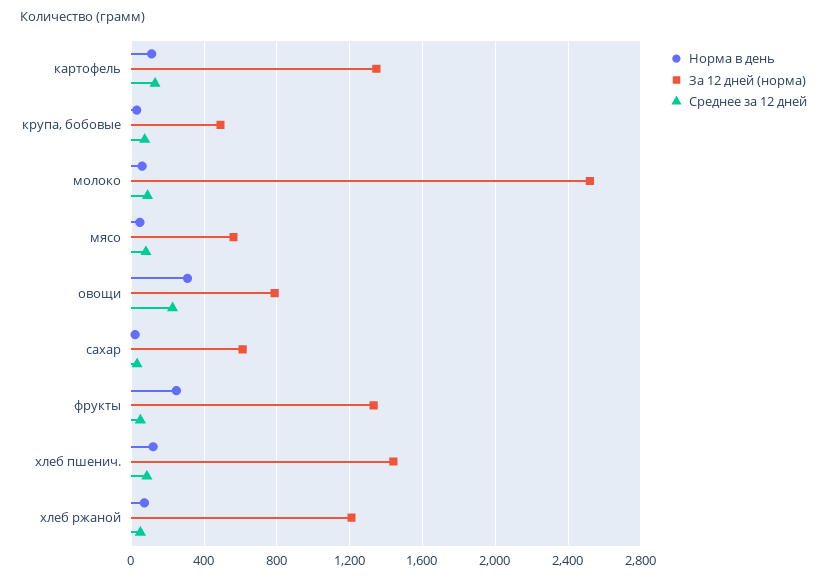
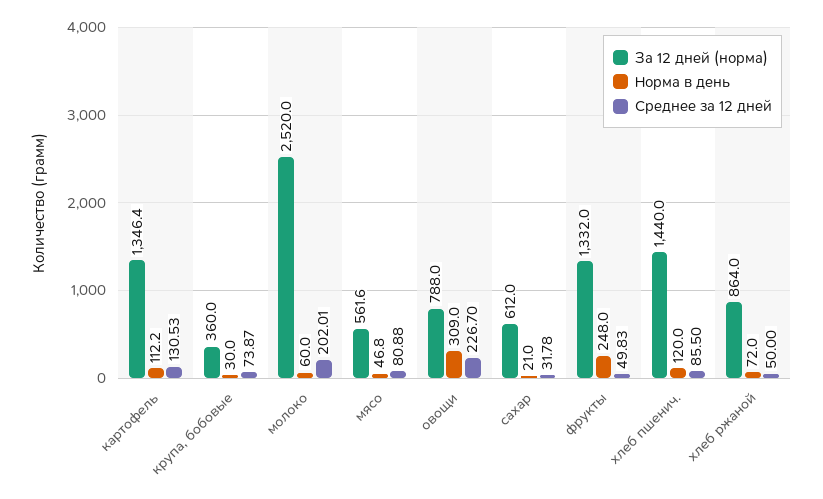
За 12 дней (норма), крупа, бобовые: 500 -> 360
Среднее за 12 дней, молоко: 100 -> 202.01
За 12 дней (норма), хлеб ржаной: 1200 -> 864

